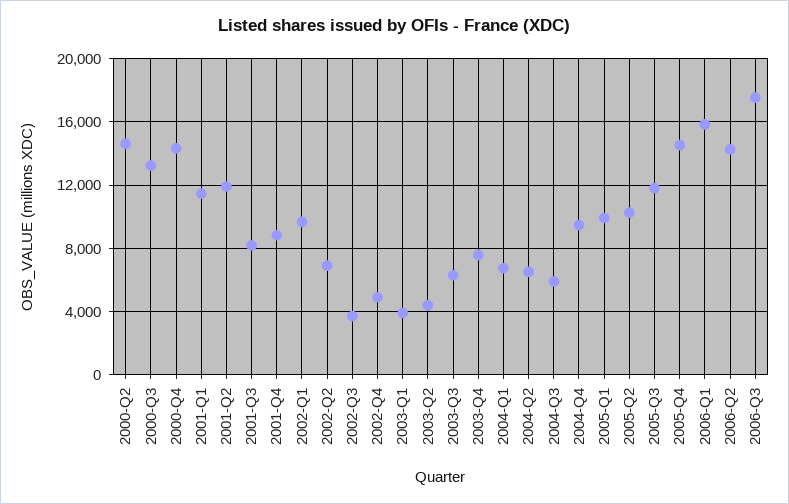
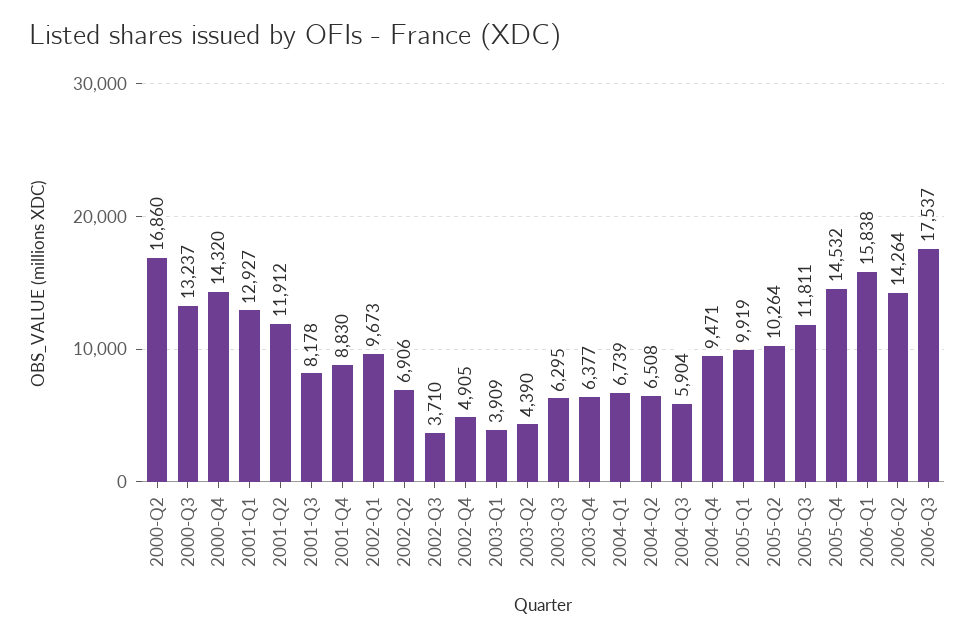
2000-Q2: 14500 -> 16860
2001-Q1: 11500 -> 12927
2003-Q4: 7500 -> 6377

